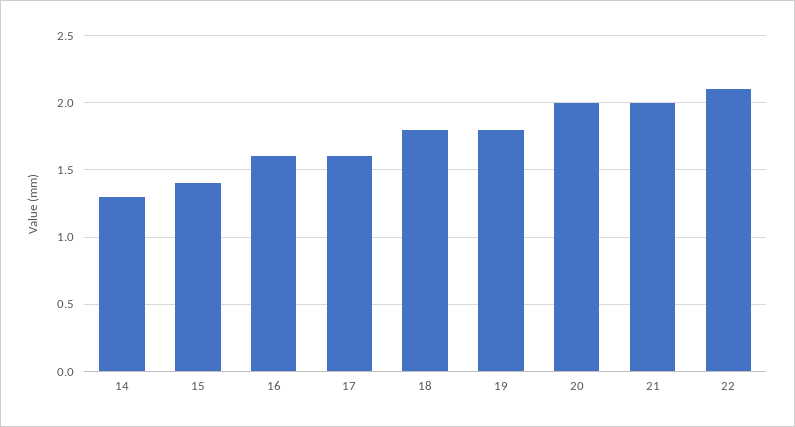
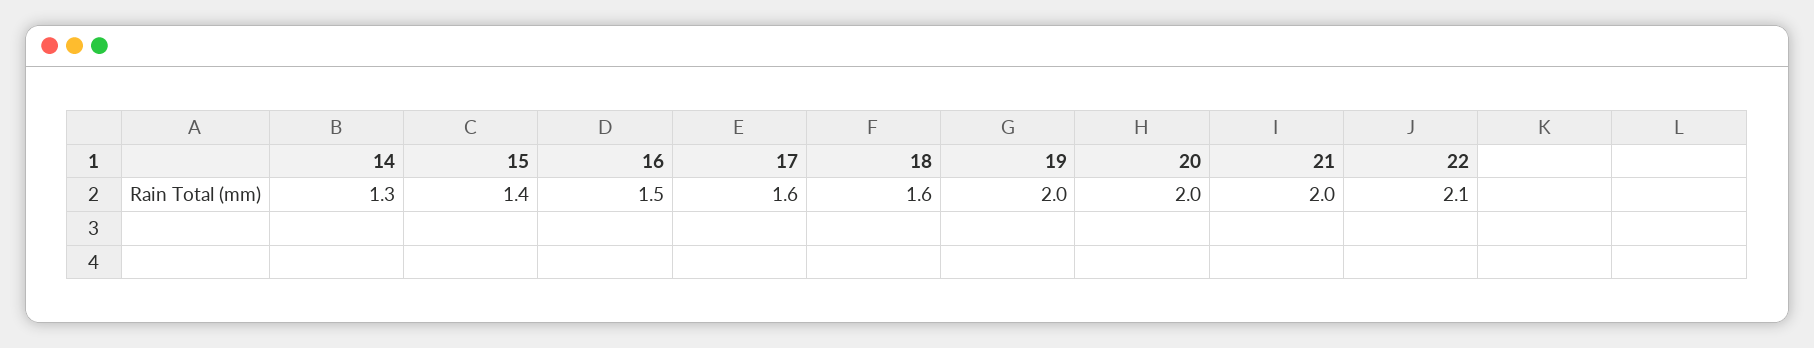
16: 1.6 -> 1.5
18: 1.8 -> 1.6
19: 1.8 -> 2

